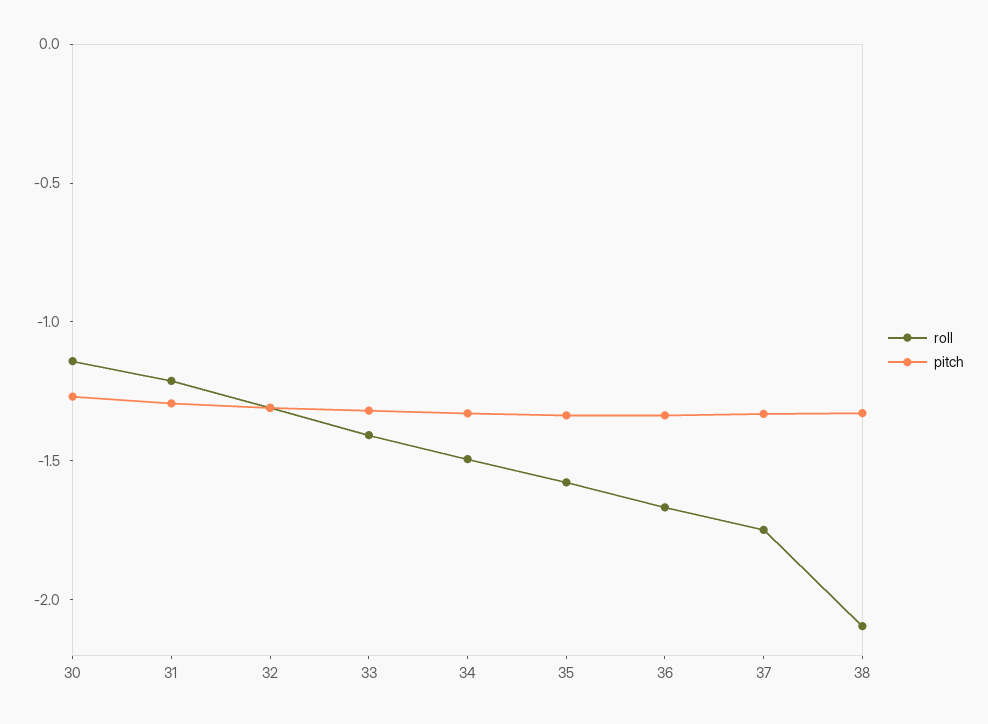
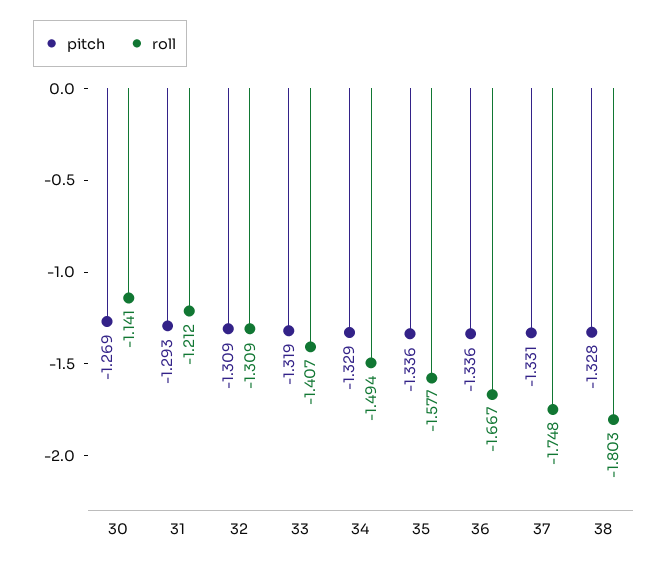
roll, 38: -2.1 -> -1.803

